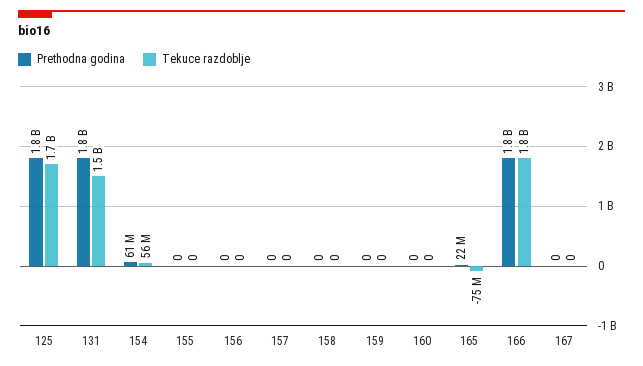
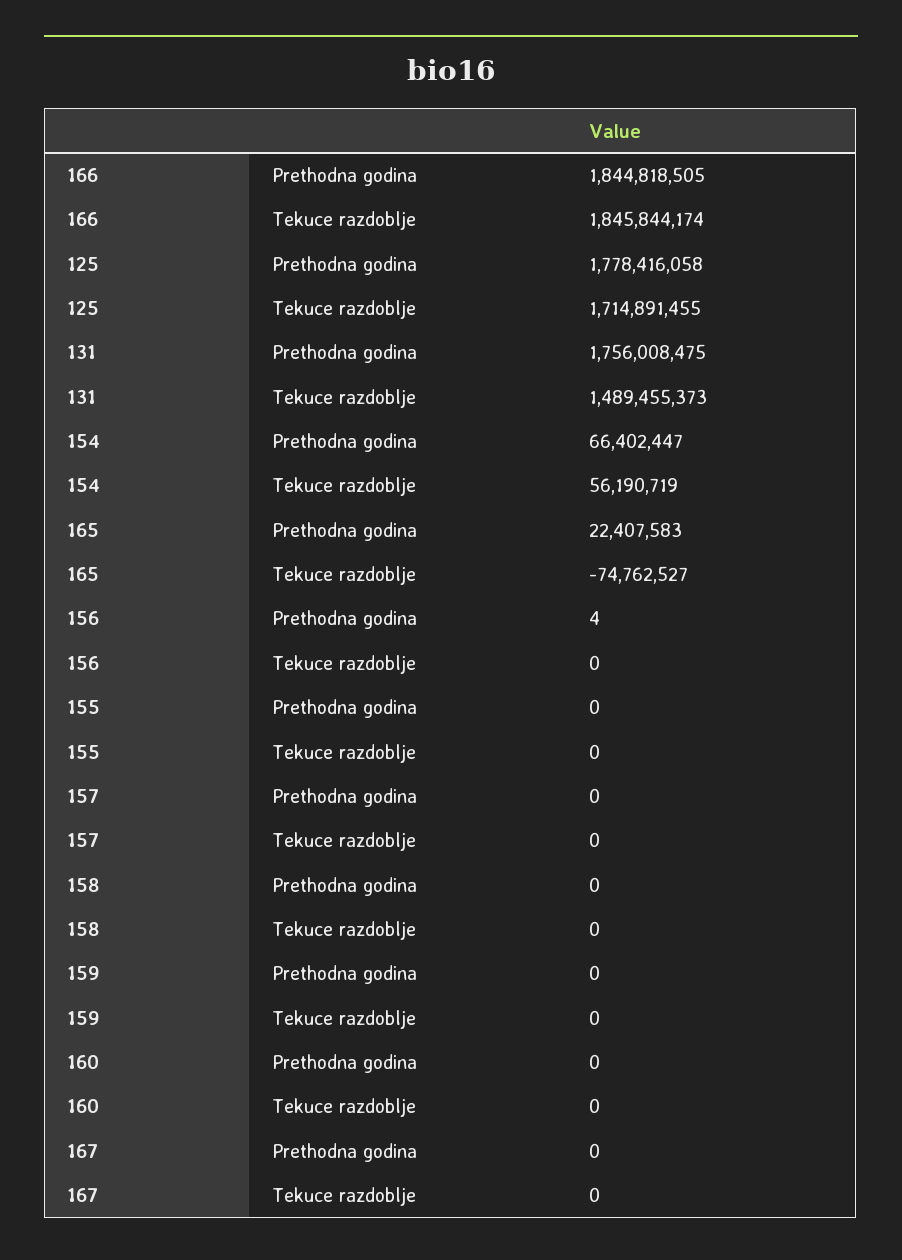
Prethodna godina, 154: 61000000 -> 66402447
Prethodna godina, 156: 0 -> 4

